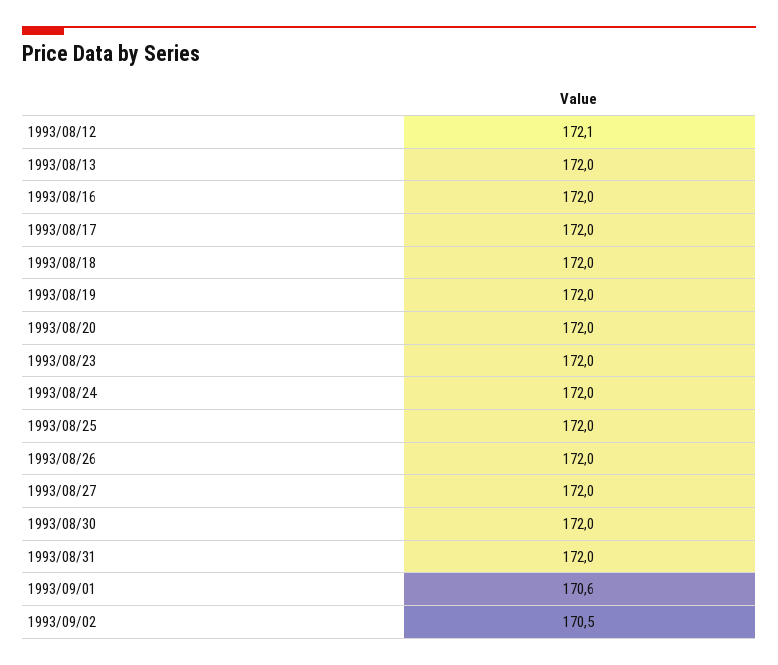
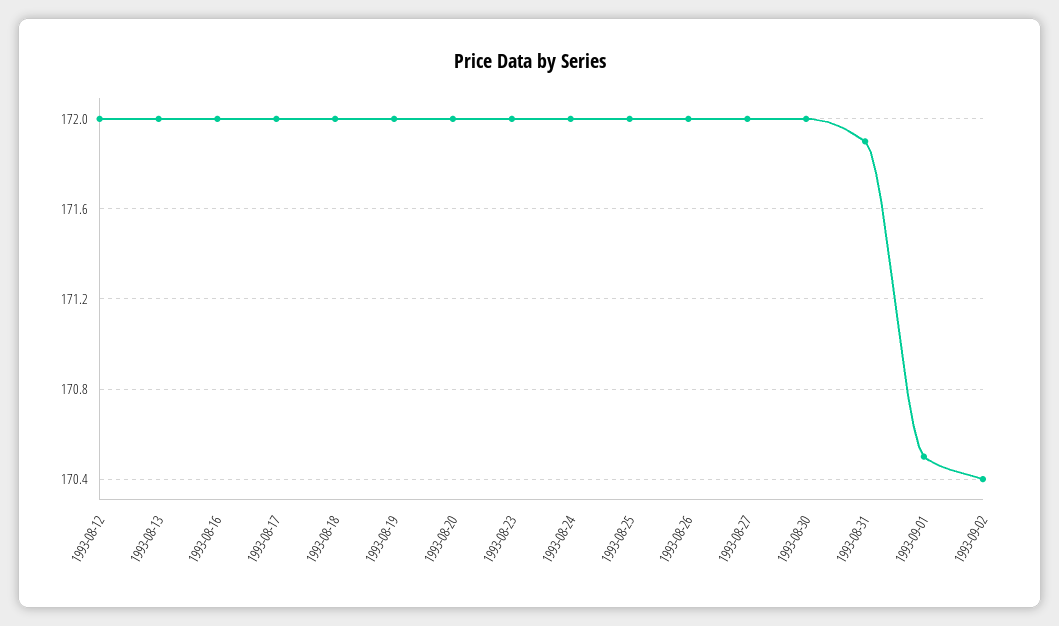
1993/08/12: 172.1 -> 172
1993/08/31: 172 -> 171.9
1993/09/01: 170.6 -> 170.5
1993/09/02: 170.5 -> 170.4

